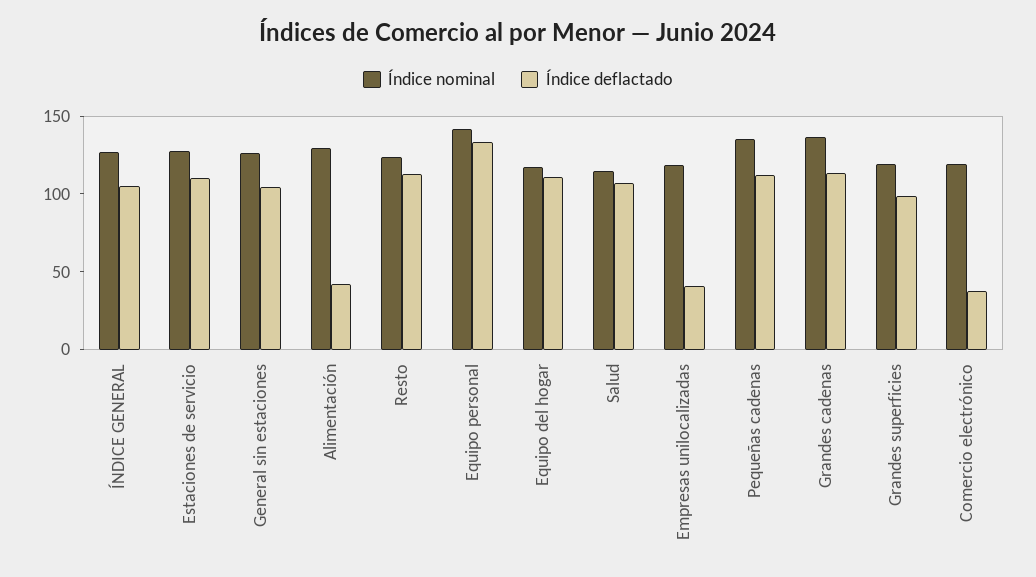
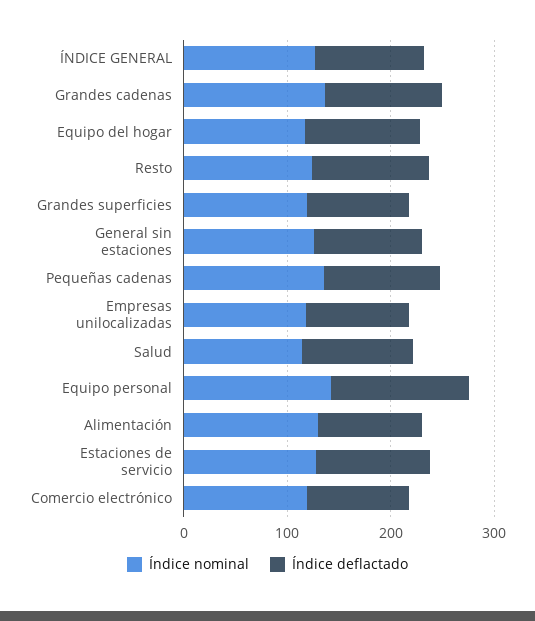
Índice deflactado, Alimentación: 40 -> 100
Índice deflactado, Empresas unilocalizadas: 40 -> 100
Índice deflactado, Comercio electrónico: 40 -> 100

